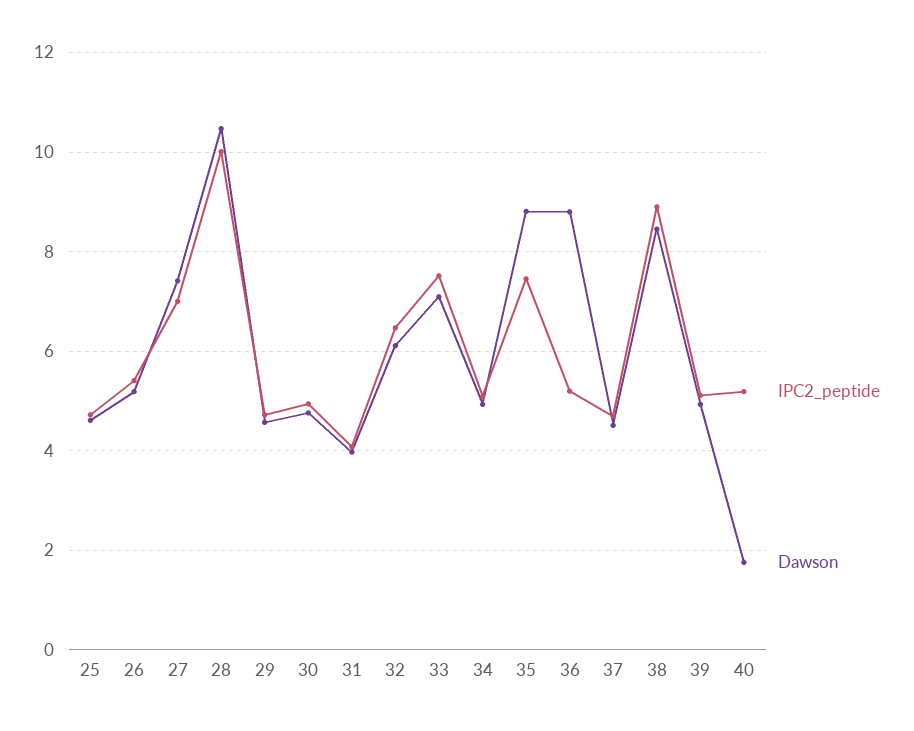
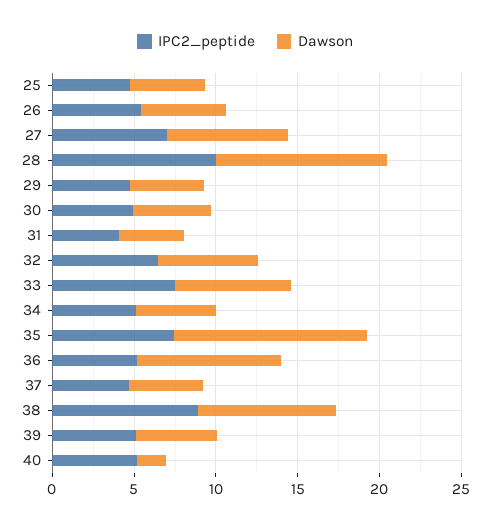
Dawson, 35: 8.8 -> 12

